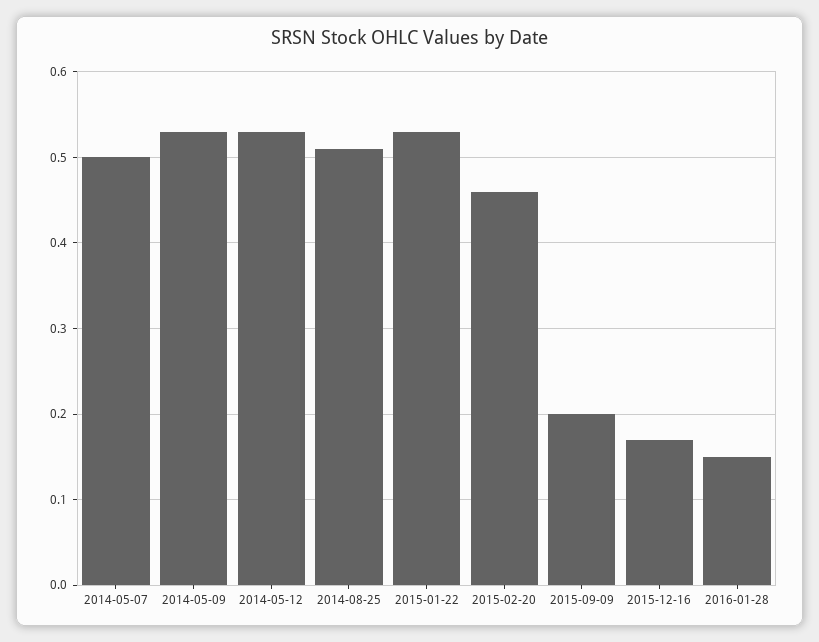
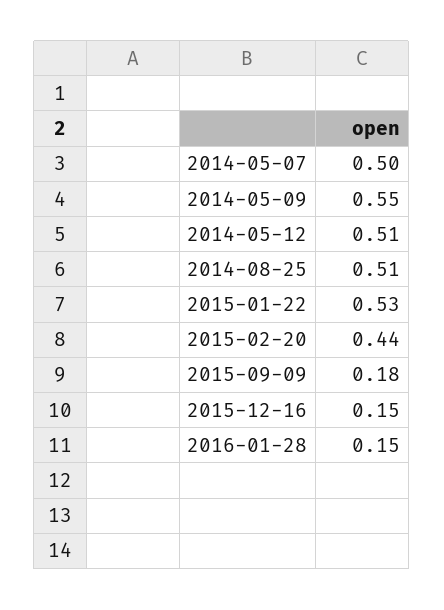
2014-05-09: 0.53 -> 0.55
2014-05-12: 0.53 -> 0.51
2015-02-20: 0.46 -> 0.44
2015-09-09: 0.2 -> 0.18
2015-12-16: 0.17 -> 0.15

